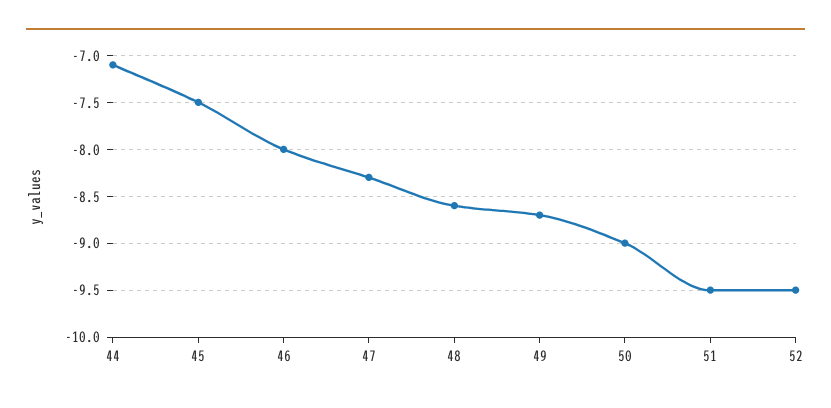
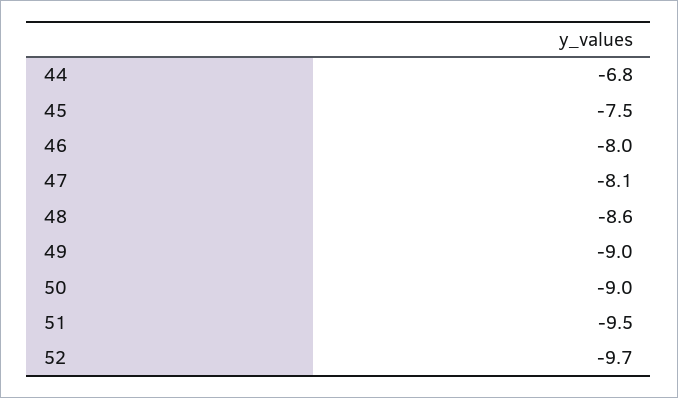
44: -7.1 -> -6.8
47: -8.3 -> -8.1
49: -8.7 -> -9
52: -9.5 -> -9.7

